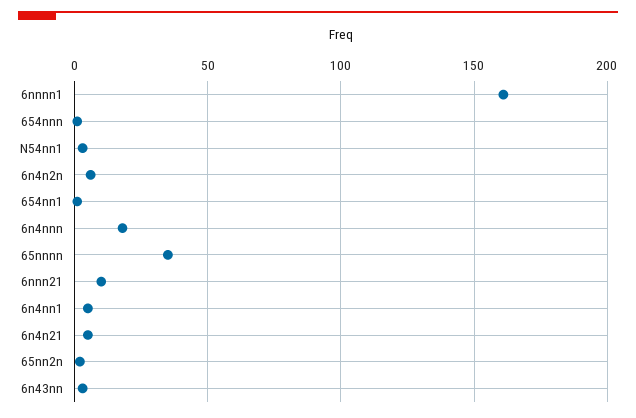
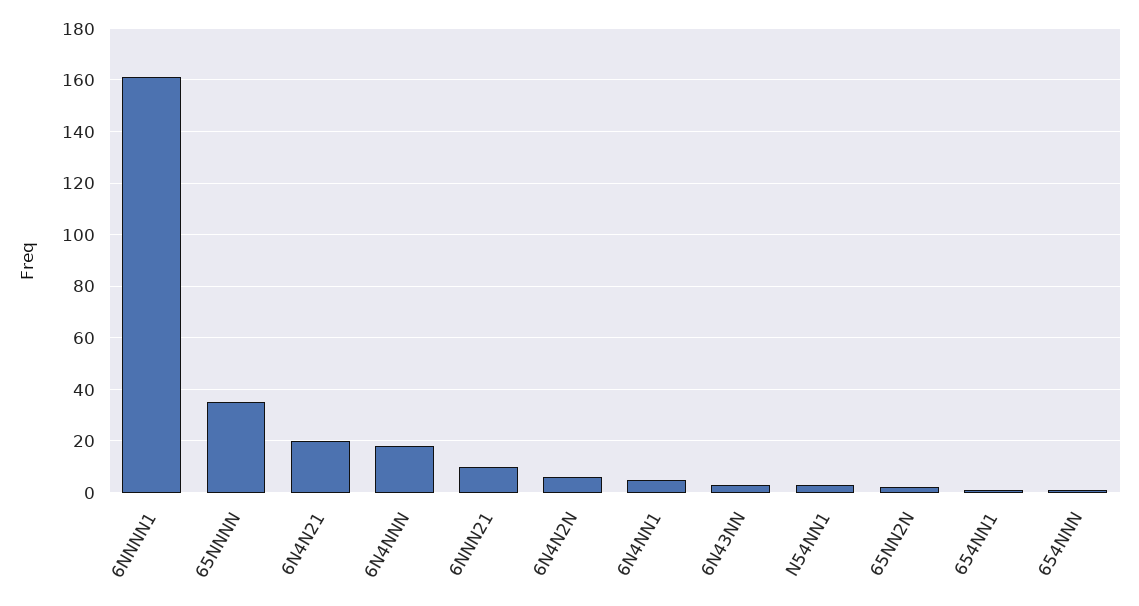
6n4n21: 5 -> 20

